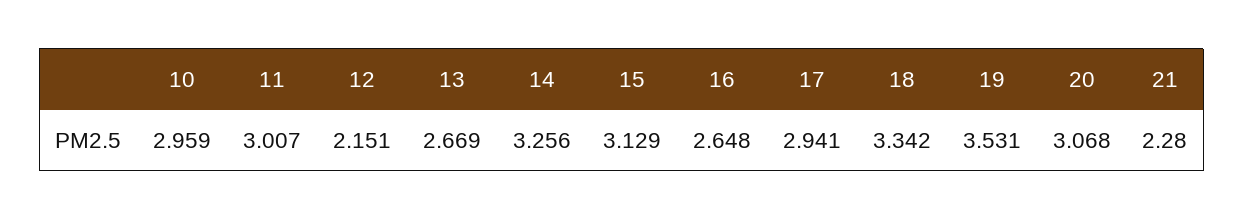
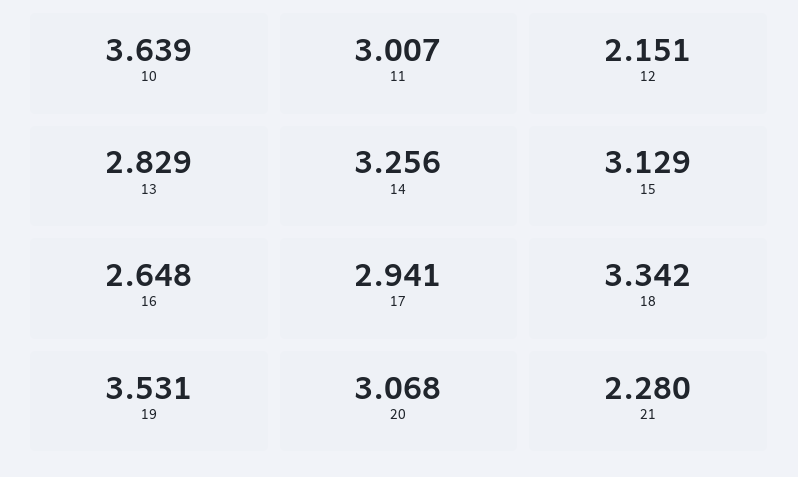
10: 2.959 -> 3.639
13: 2.669 -> 2.829

